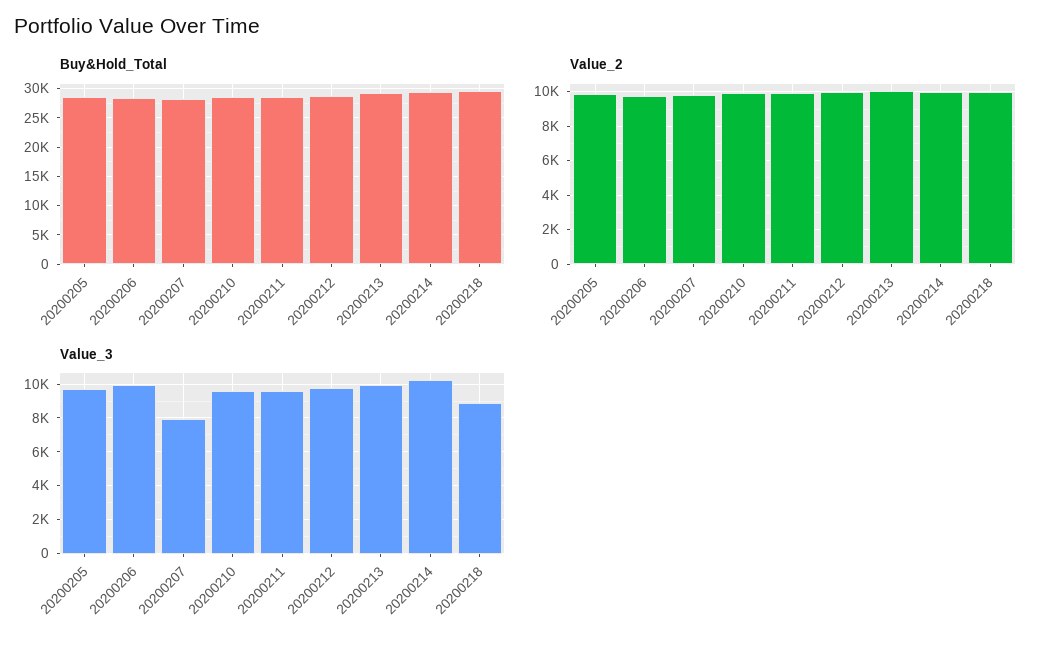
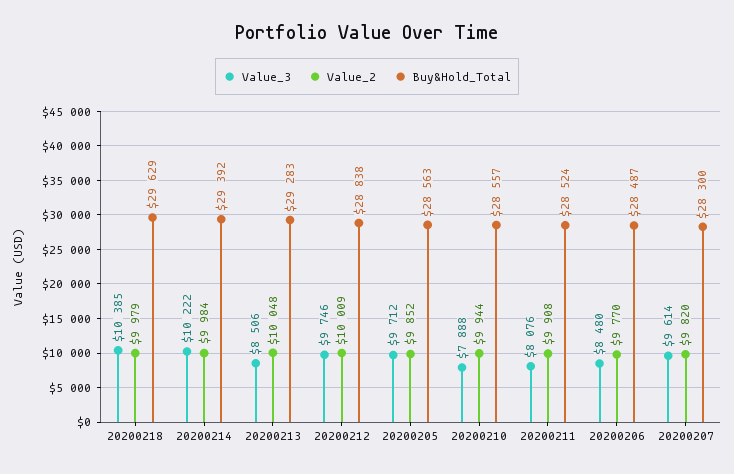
Value_3, 20200206: 10000 -> 8480
Value_3, 20200207: 8000 -> 9614
Value_3, 20200210: 9500 -> 7888
Value_3, 20200211: 9500 -> 8076
Value_3, 20200213: 10000 -> 8506
Value_3, 20200218: 9000 -> 10385

